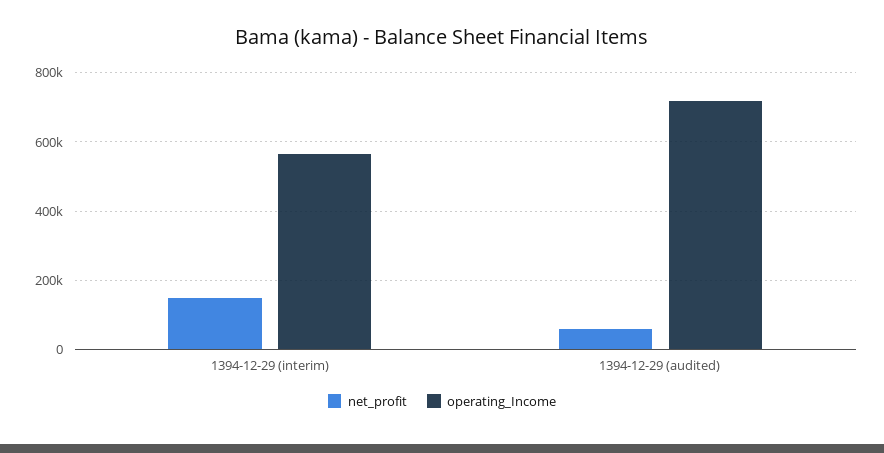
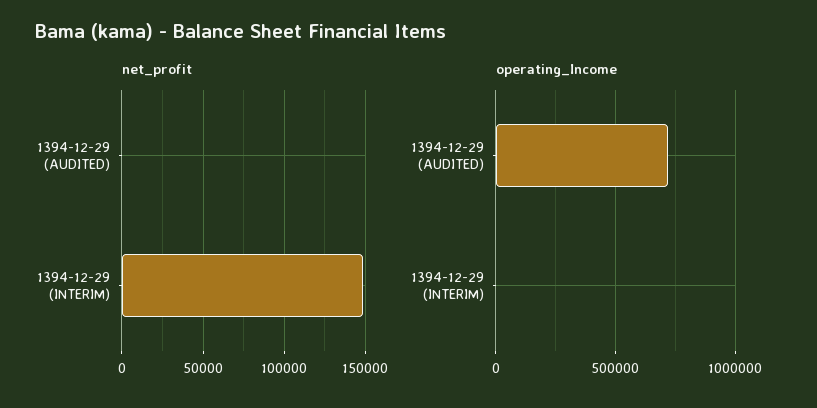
operating_Income, 1394-12-29 (interim): 560000 -> 0
net_profit, 1394-12-29 (audited): 60000 -> 0

